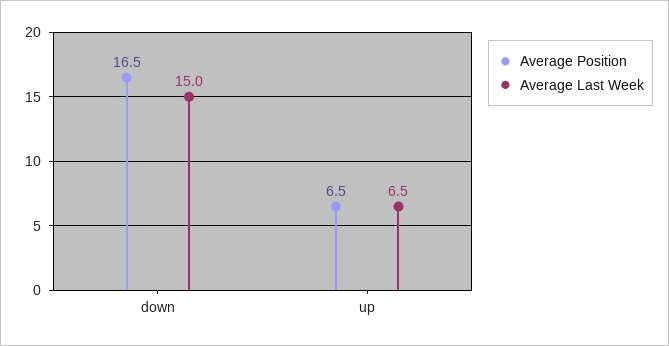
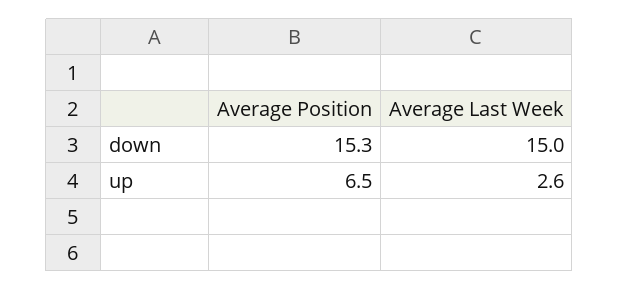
Average Position, down: 16.5 -> 15.3
Average Last Week, up: 6.5 -> 2.6

